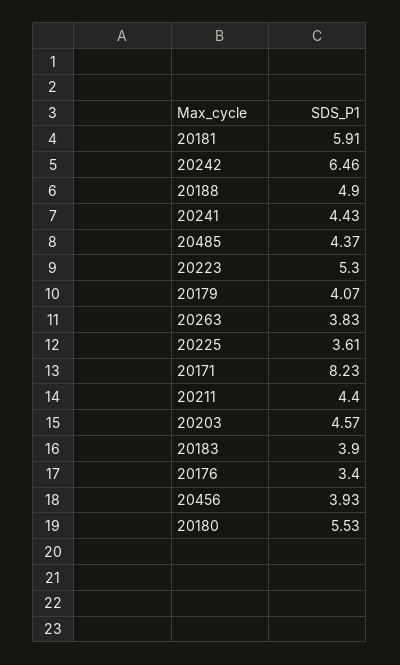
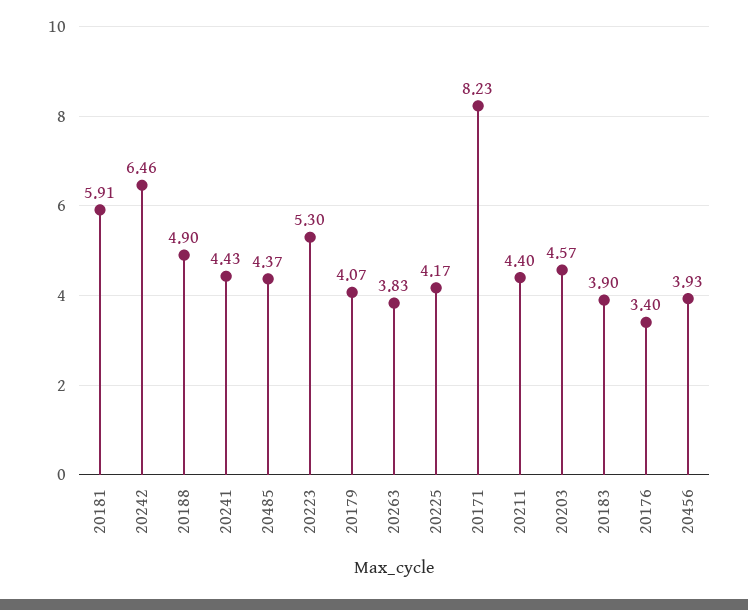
20225: 3.61 -> 4.17
20180: 5.53 -> none

